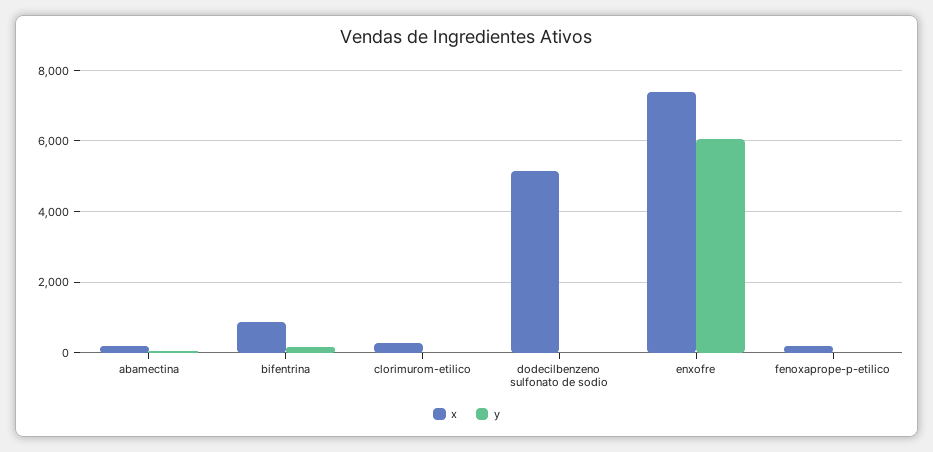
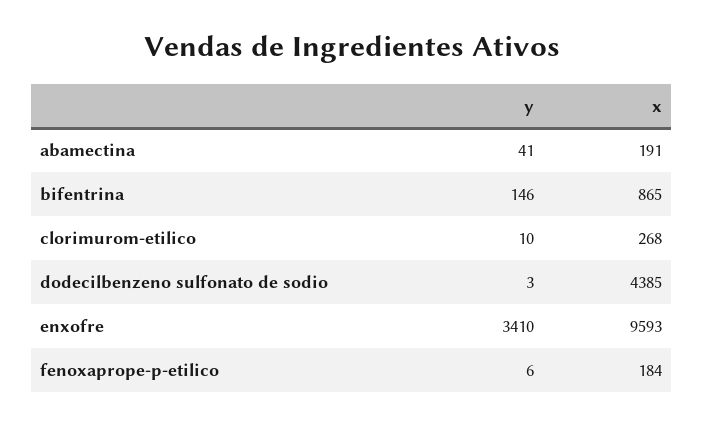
x, dodecilbenzeno sulfonato de sodio: 5200 -> 4385
x, enxofre: 7400 -> 9593
y, enxofre: 6000 -> 3410

